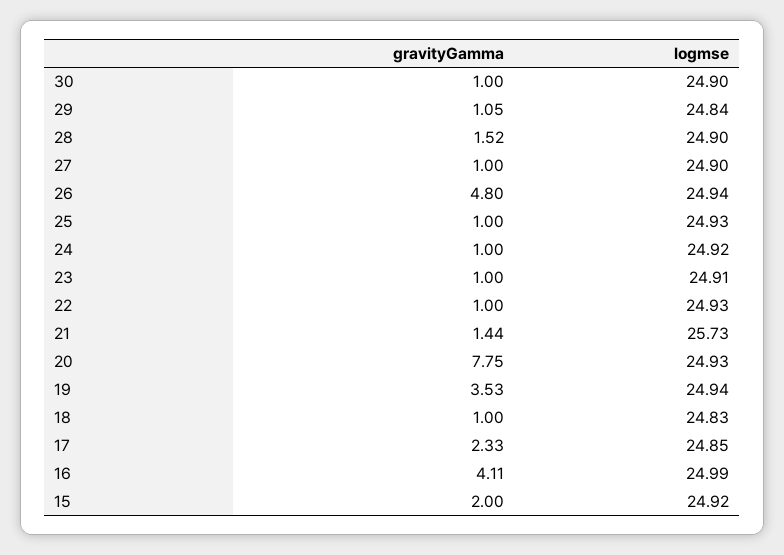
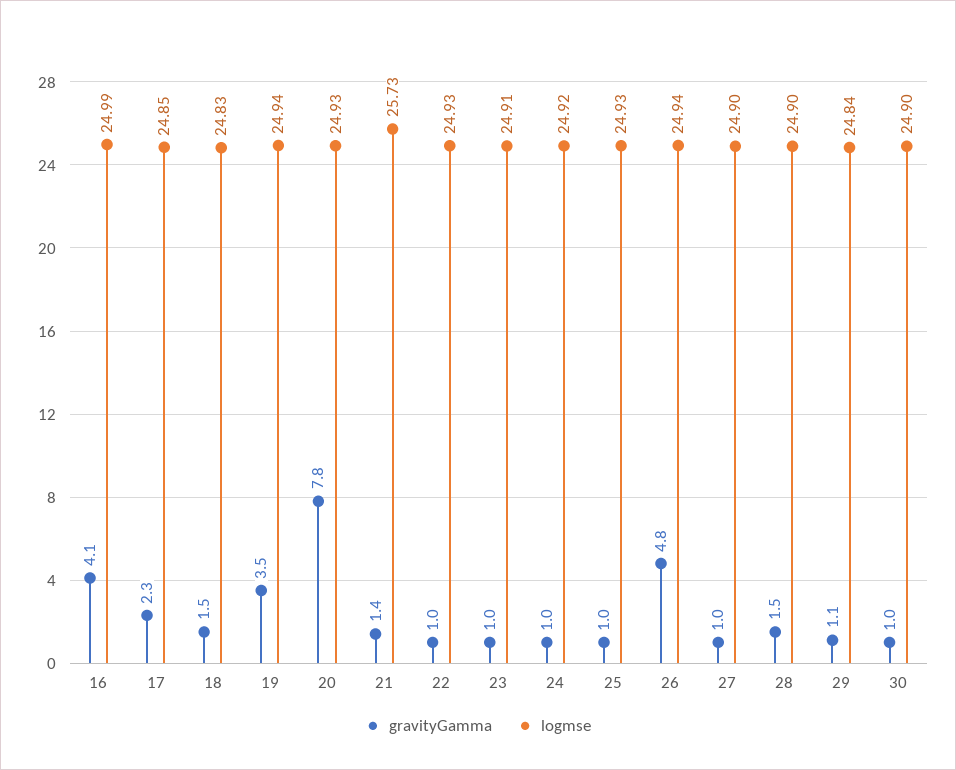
gravityGamma, 18: 1 -> 1.5
gravityGamma, 15: 2 -> none
logmse, 15: 24.92 -> none

